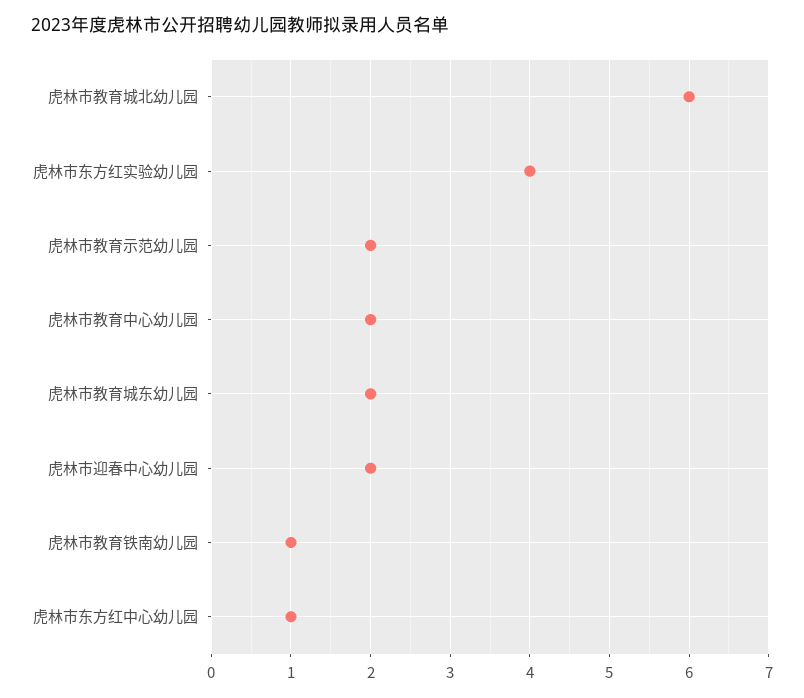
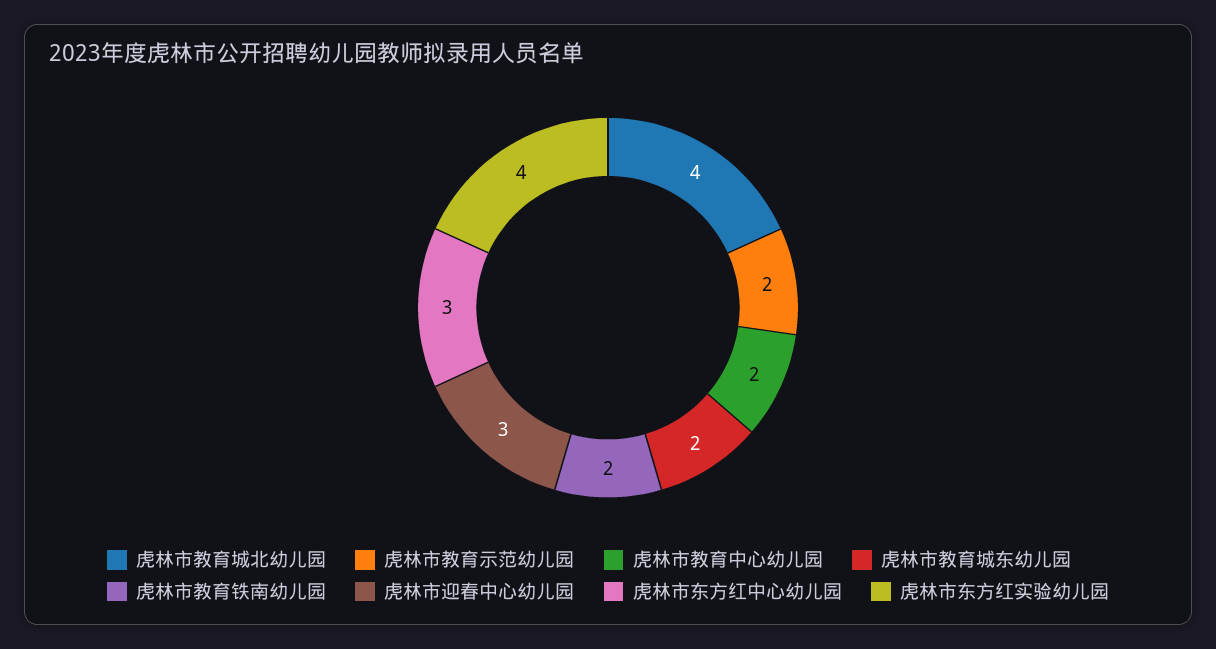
虎林市教育城北幼儿园: 6 -> 4
虎林市迎春中心幼儿园: 2 -> 3
虎林市教育铁南幼儿园: 1 -> 2
虎林市东方红中心幼儿园: 1 -> 3

